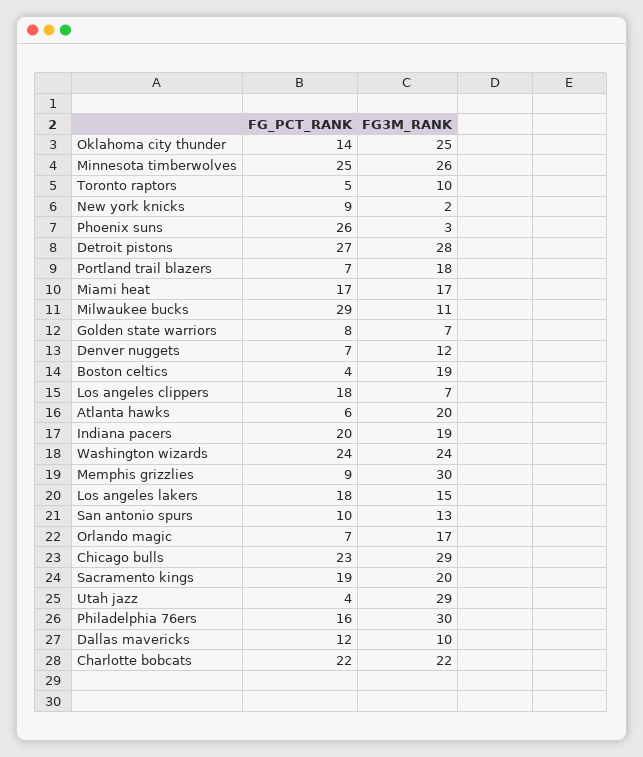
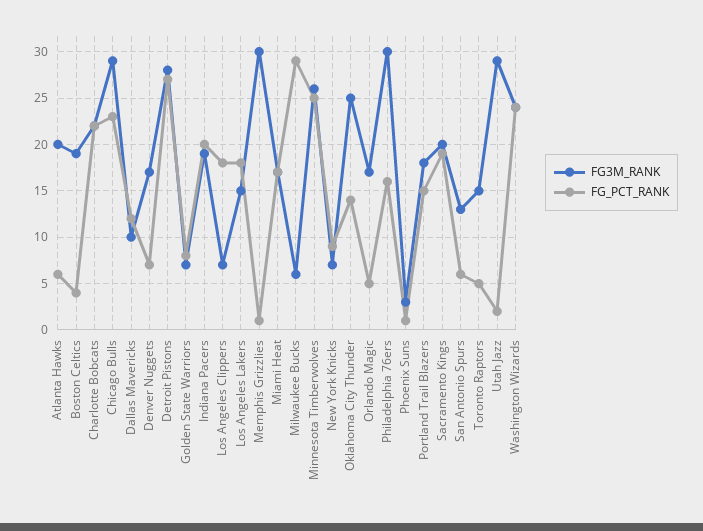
FG3M_RANK, Toronto raptors: 10 -> 15
FG3M_RANK, New york knicks: 2 -> 7
FG_PCT_RANK, Phoenix suns: 26 -> 1
FG_PCT_RANK, Portland trail blazers: 7 -> 15
FG3M_RANK, Milwaukee bucks: 11 -> 6
FG3M_RANK, Denver nuggets: 12 -> 17
FG_PCT_RANK, Memphis grizzlies: 9 -> 1
FG_PCT_RANK, San antonio spurs: 10 -> 6
FG_PCT_RANK, Orlando magic: 7 -> 5
FG_PCT_RANK, Utah jazz: 4 -> 2

